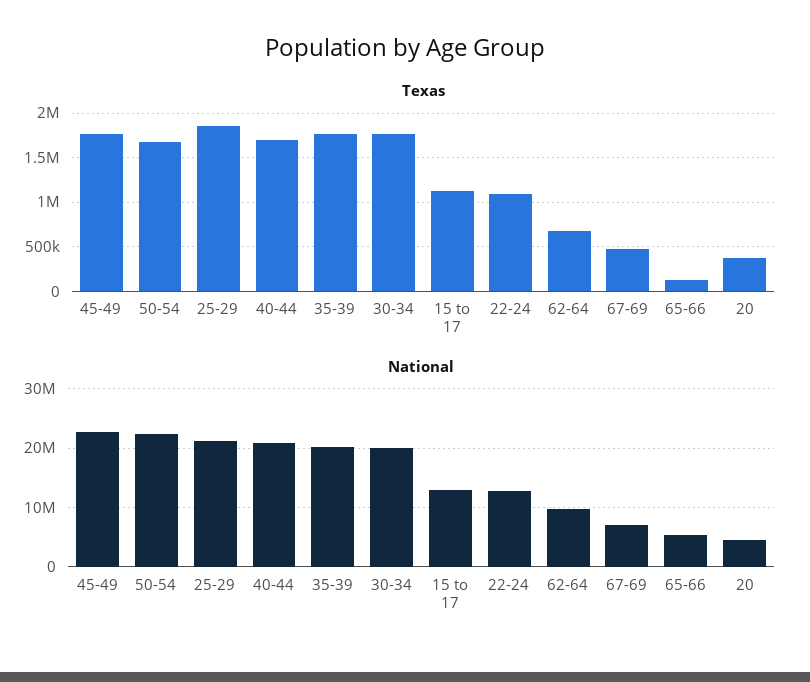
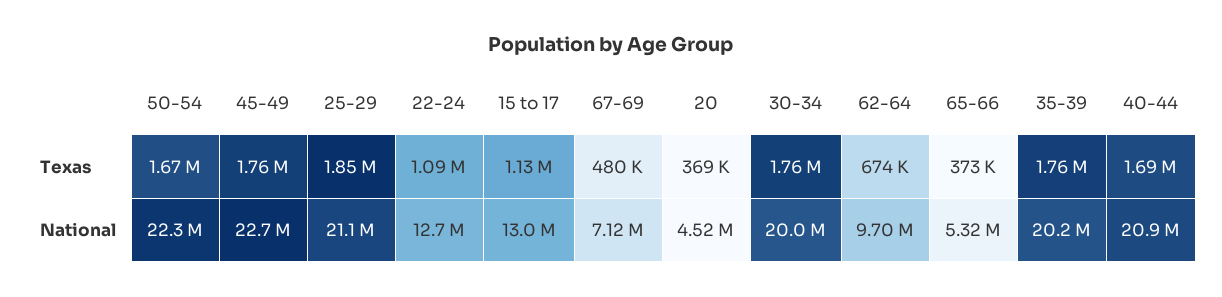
Texas, 65-66: 100000 -> 373000

